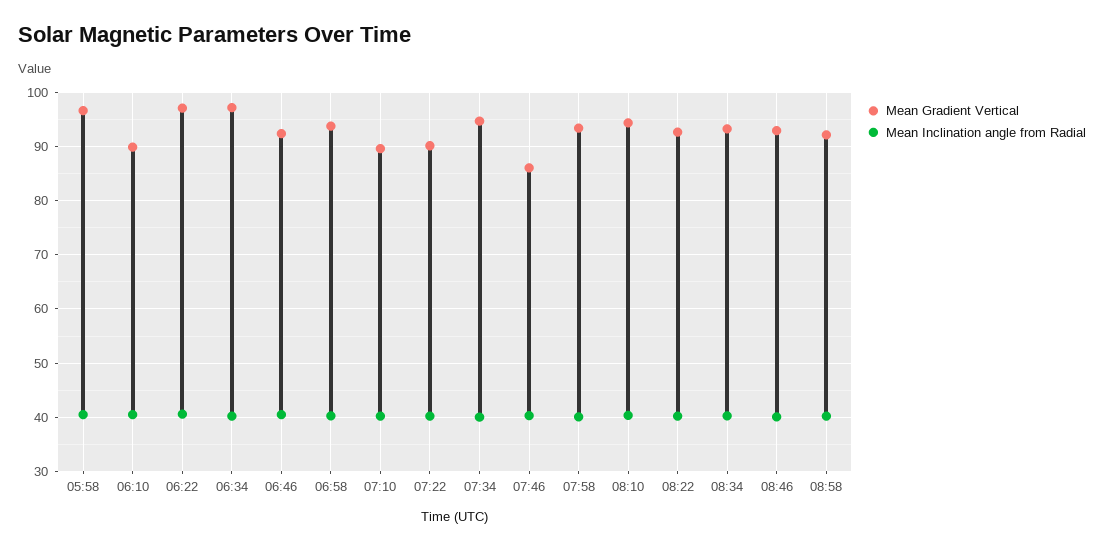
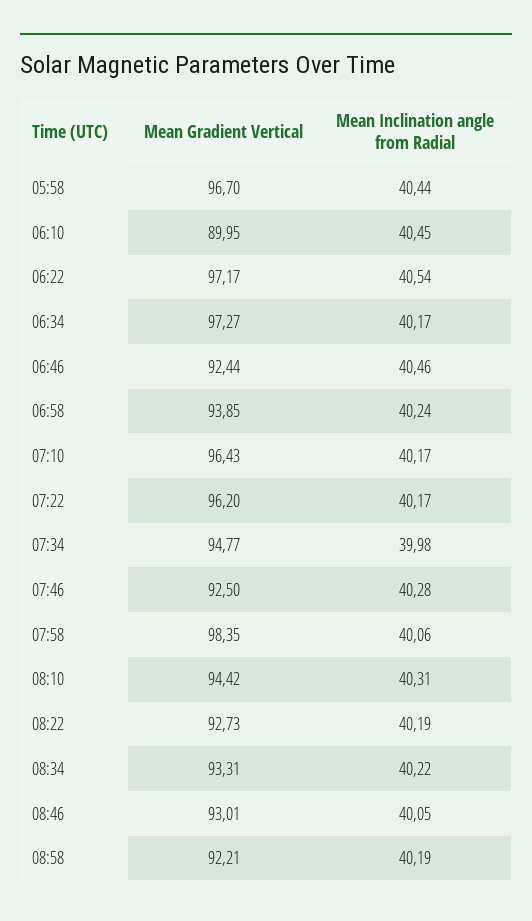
Mean Gradient Vertical, 07:10: 90 -> 96.43
Mean Gradient Vertical, 07:22: 90 -> 96.2
Mean Gradient Vertical, 07:46: 86 -> 92.5
Mean Gradient Vertical, 07:58: 94 -> 98.35

